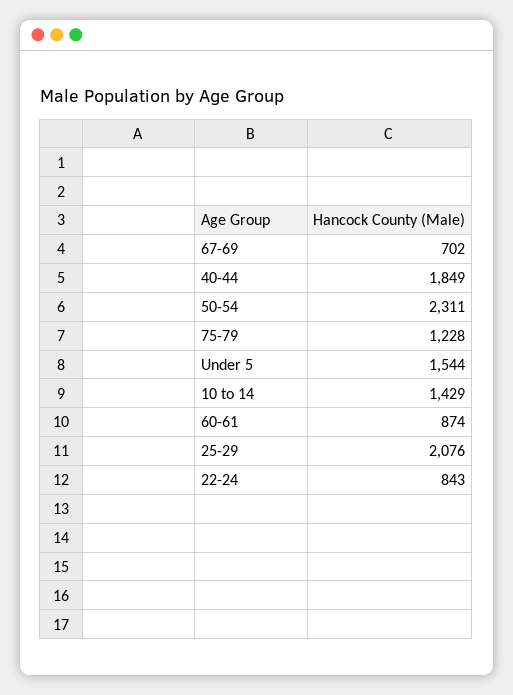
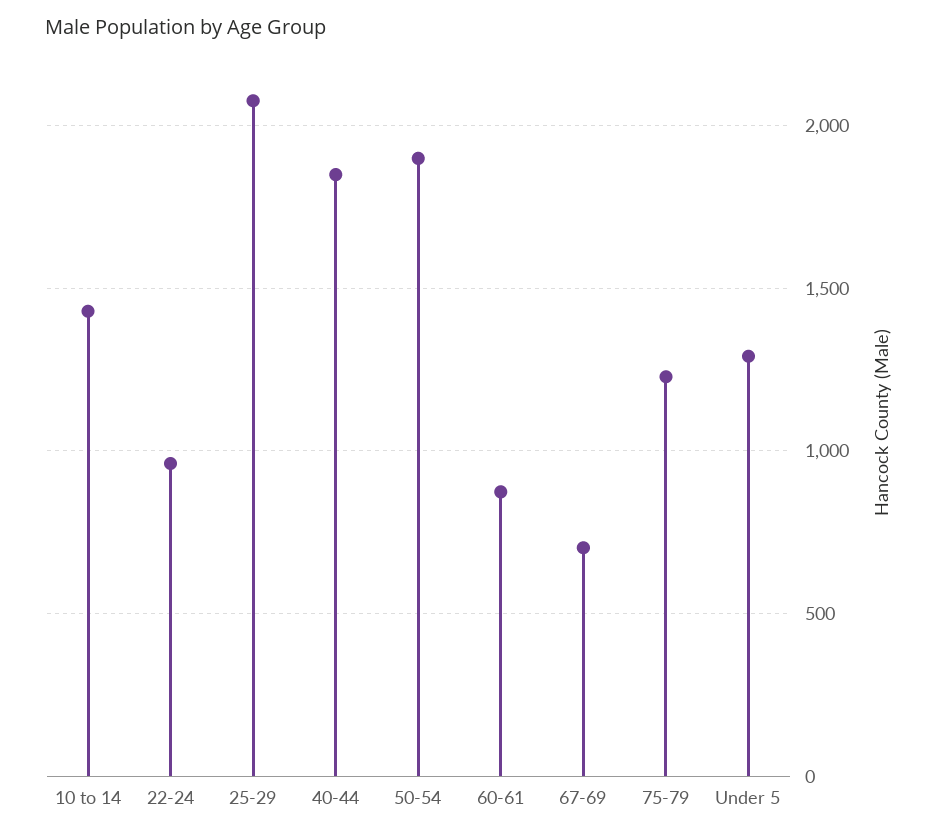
50-54: 2311 -> 1900
Under 5: 1544 -> 1300
22-24: 843 -> 950

